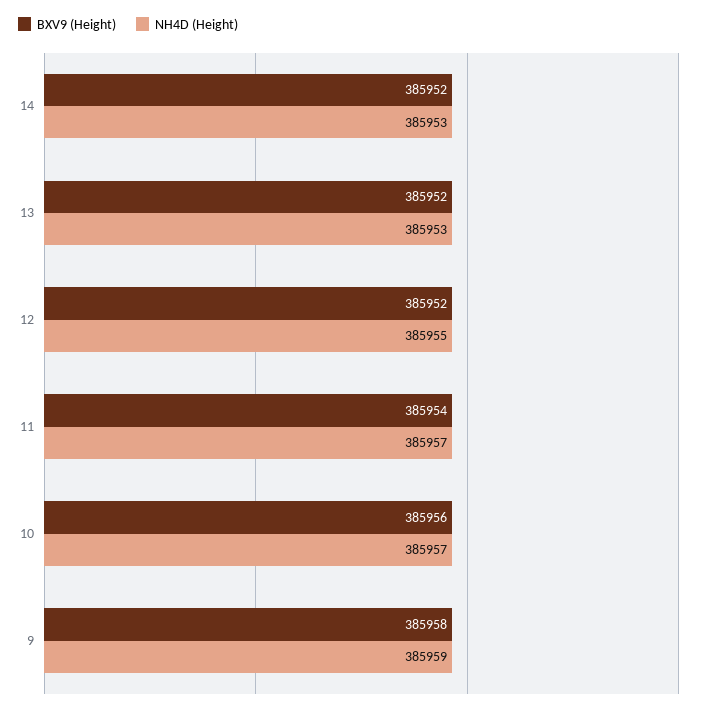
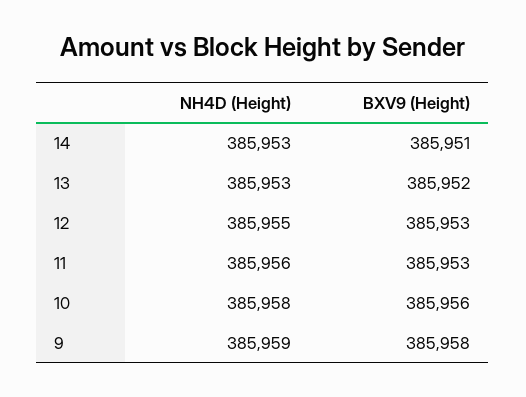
BXV9 (Height), 14: 385952 -> 385951
BXV9 (Height), 12: 385952 -> 385953
BXV9 (Height), 11: 385954 -> 385953
NH4D (Height), 11: 385957 -> 385956
NH4D (Height), 10: 385957 -> 385958

